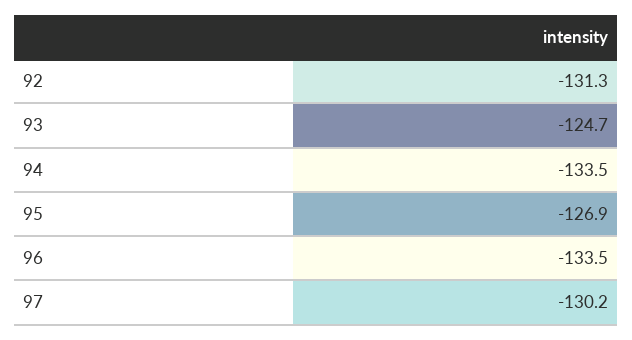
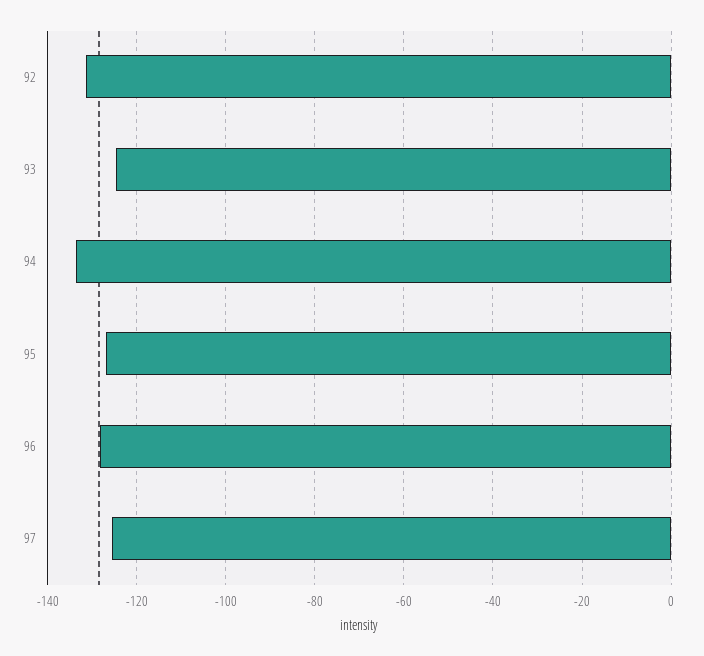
96: -133.5 -> -128
97: -130.2 -> -126

